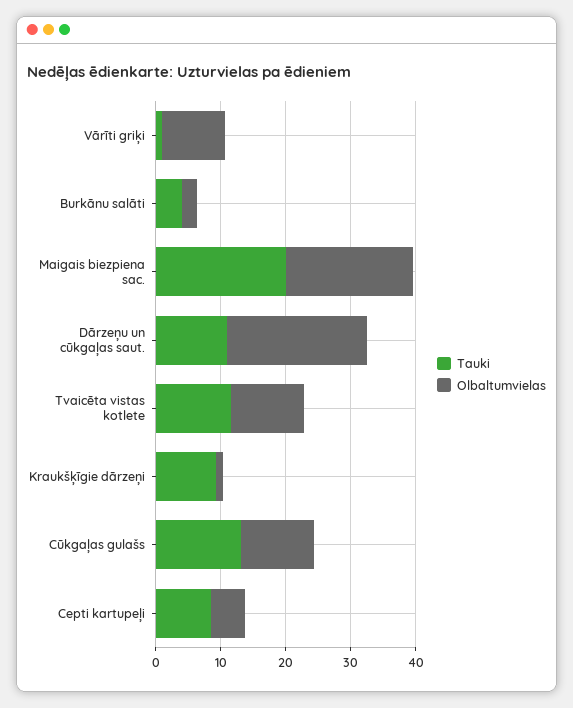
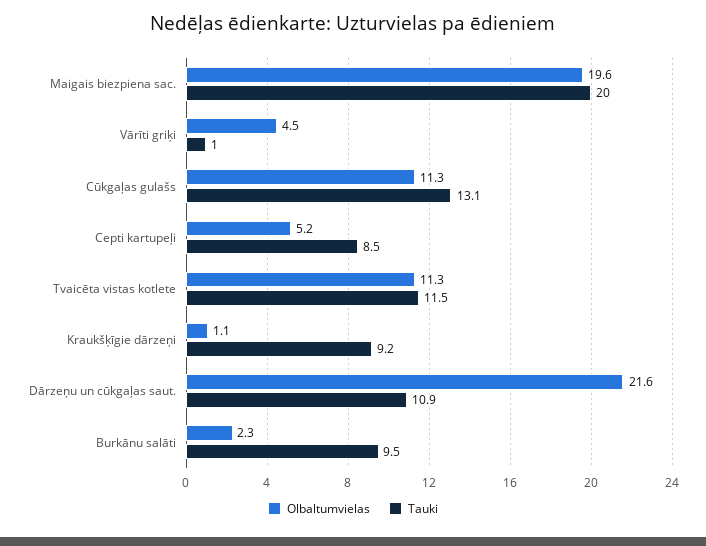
Olbaltumvielas, Vārīti griķi: 10 -> 4.5
Tauki, Burkānu salāti: 4 -> 9.5

